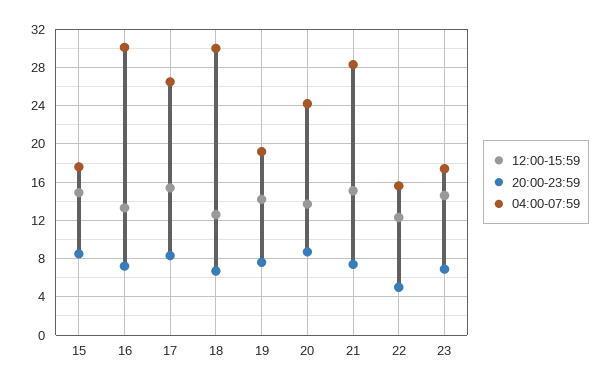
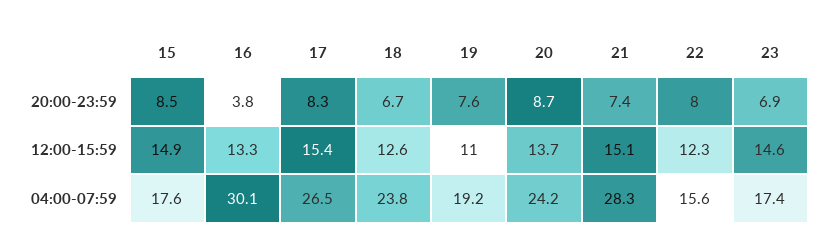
20:00-23:59, 16: 7 -> 3.8
04:00-07:59, 18: 30 -> 23.8
12:00-15:59, 19: 14 -> 11
20:00-23:59, 22: 5 -> 8

